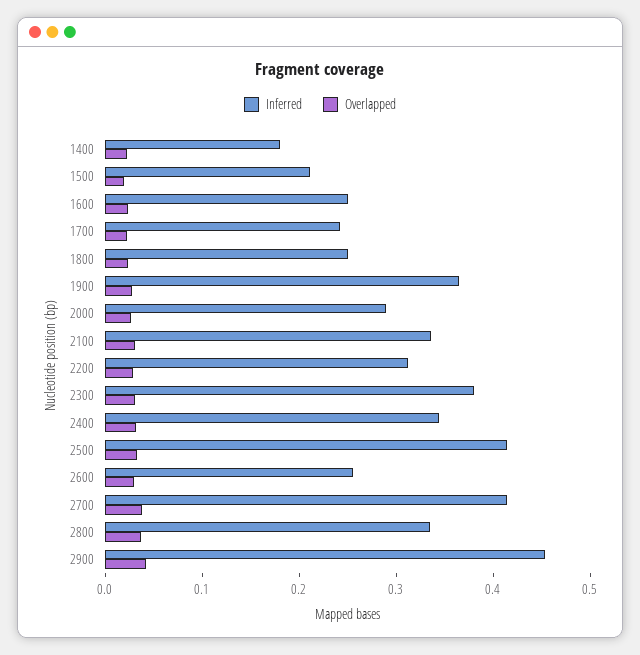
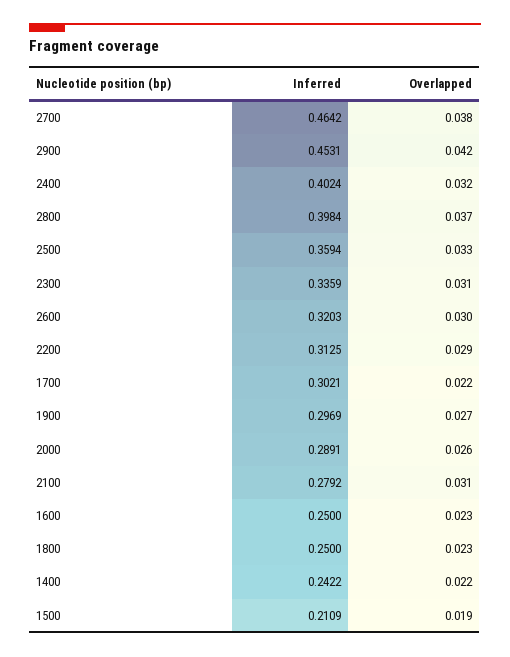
Inferred, 1400: 0.18 -> 0.2422
Inferred, 1700: 0.24 -> 0.3021
Inferred, 1900: 0.36 -> 0.2969
Inferred, 2100: 0.34 -> 0.2792
Inferred, 2300: 0.38 -> 0.3359
Inferred, 2400: 0.34 -> 0.4024
Inferred, 2500: 0.42 -> 0.3594
Inferred, 2600: 0.26 -> 0.3203
Inferred, 2700: 0.42 -> 0.4642
Inferred, 2800: 0.34 -> 0.3984

